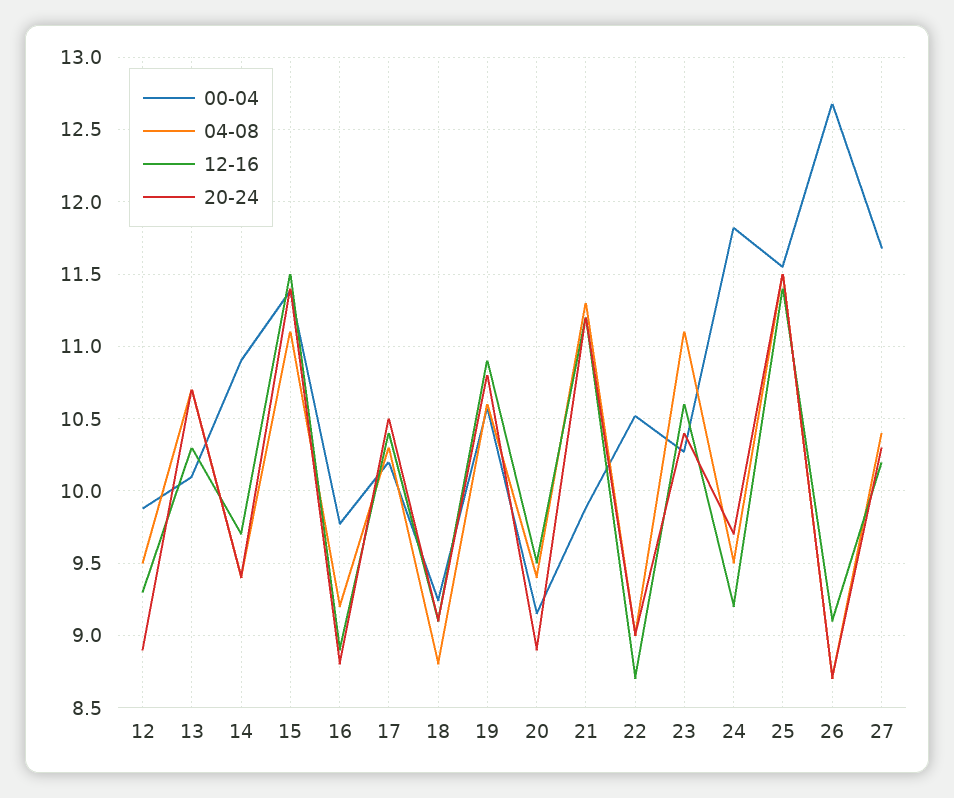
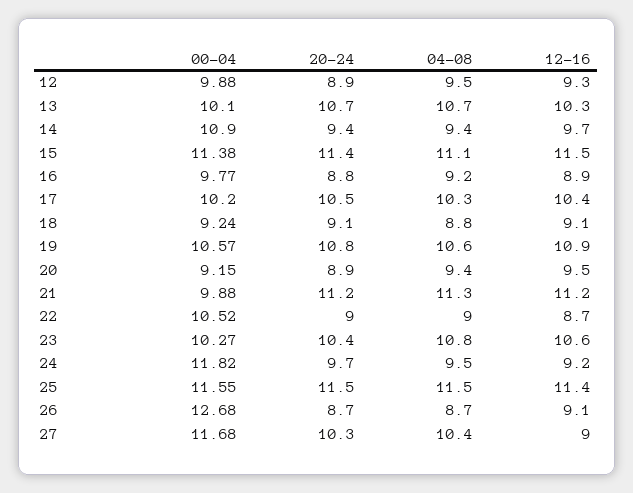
04-08, 23: 11.1 -> 10.8
12-16, 27: 10.2 -> 9

